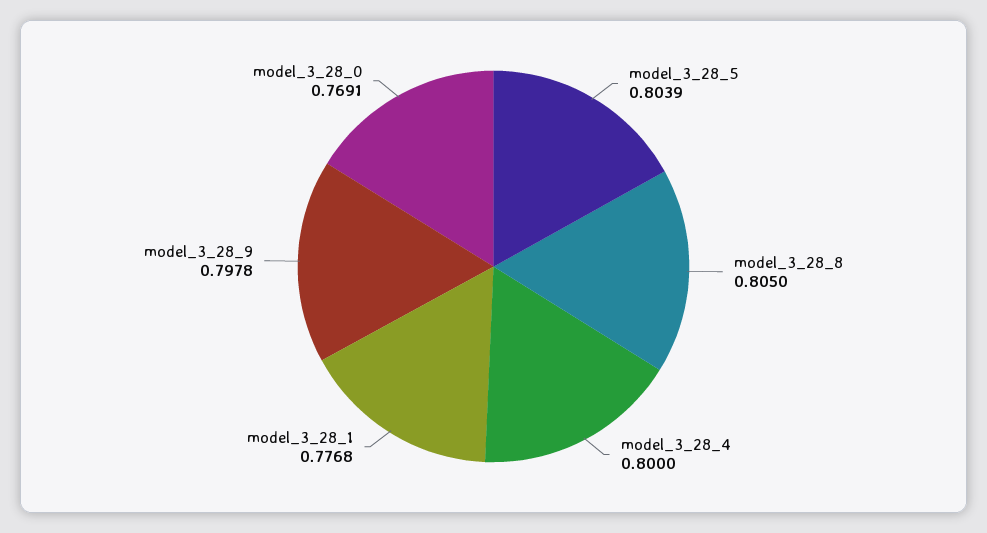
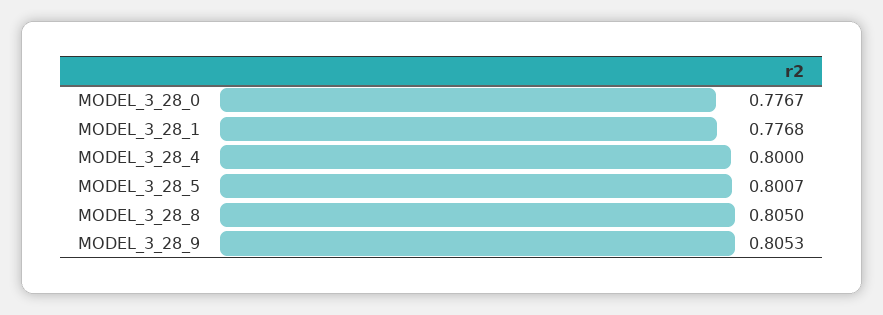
model_3_28_5: 0.8039 -> 0.8007
model_3_28_9: 0.7978 -> 0.8053
model_3_28_0: 0.7691 -> 0.7767

